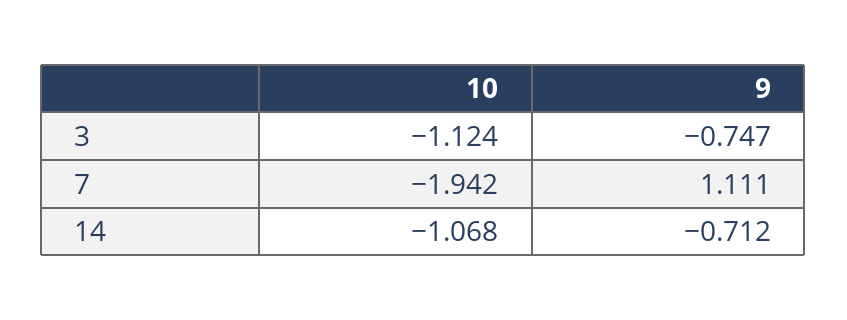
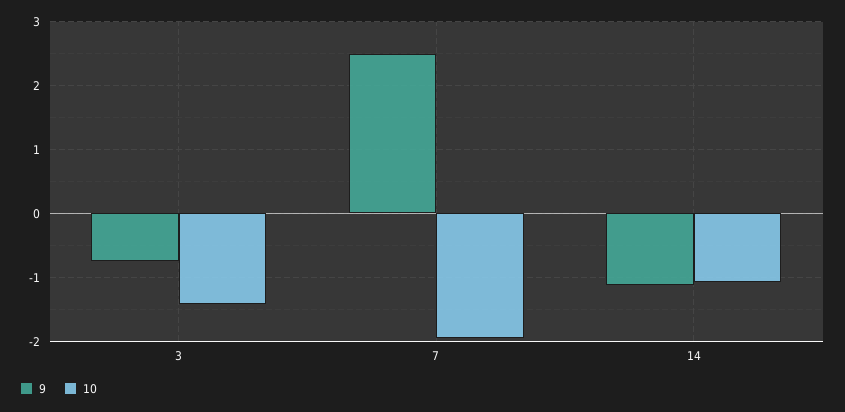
10, 3: -1.124 -> -1.4
9, 7: 1.111 -> 2.5
9, 14: -0.712 -> -1.1

